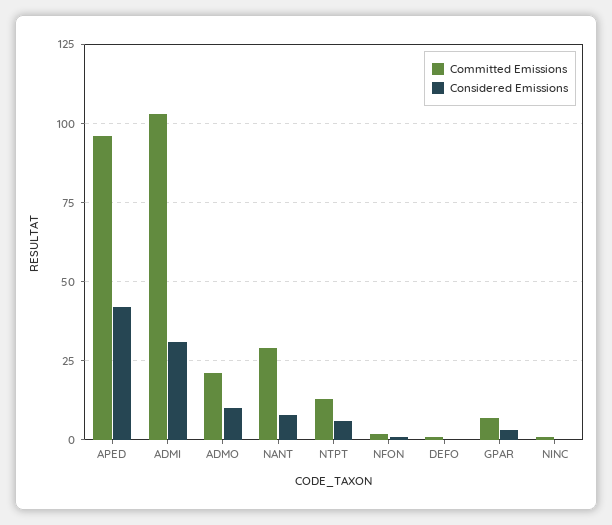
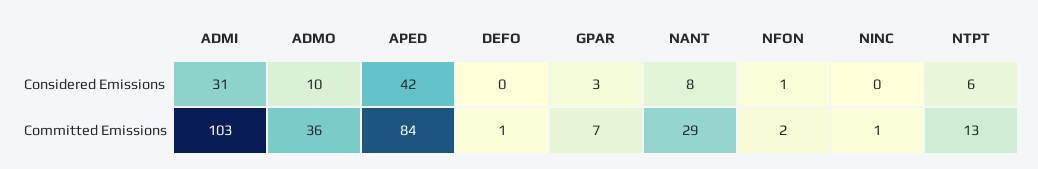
Committed Emissions, APED: 95 -> 84
Committed Emissions, ADMO: 20 -> 36

